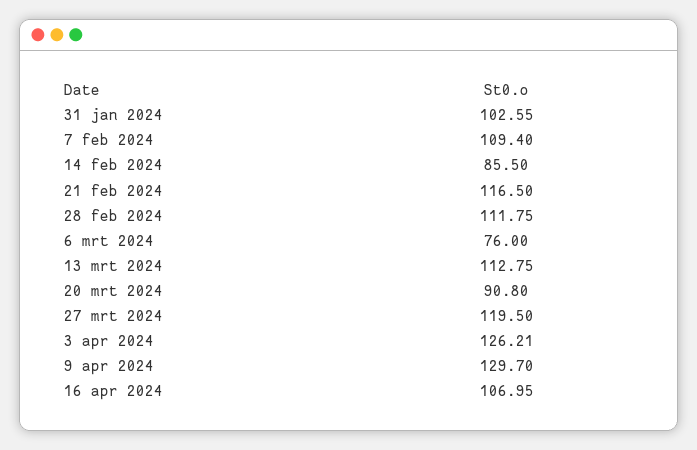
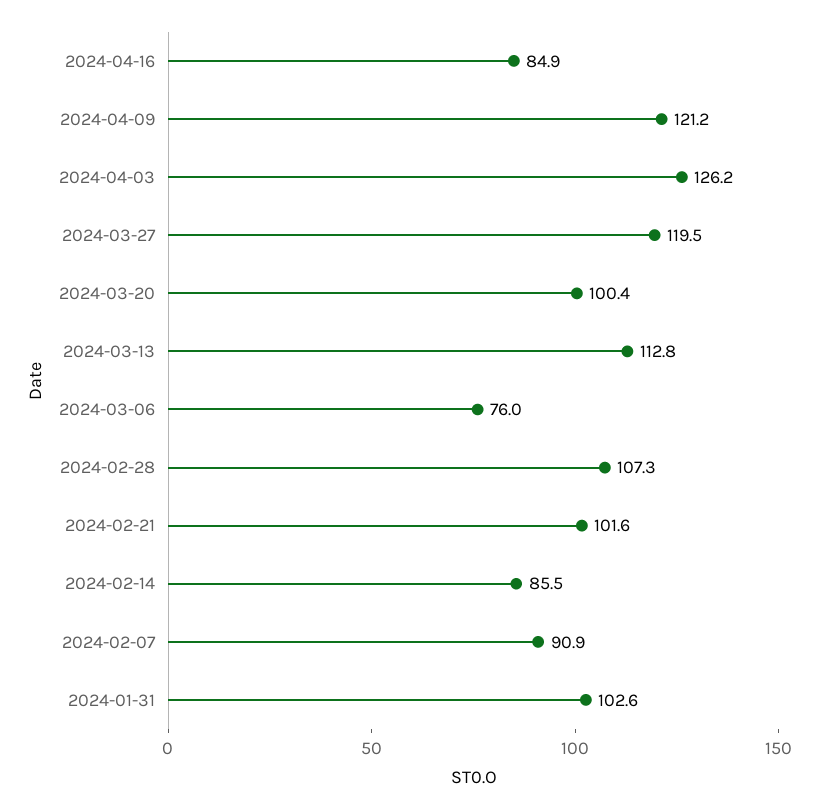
7 feb 2024: 109.4 -> 90.9
21 feb 2024: 116.5 -> 101.6
28 feb 2024: 111.75 -> 107.3
20 mrt 2024: 90.8 -> 100.4
9 apr 2024: 129.7 -> 121.2
16 apr 2024: 106.95 -> 84.9

